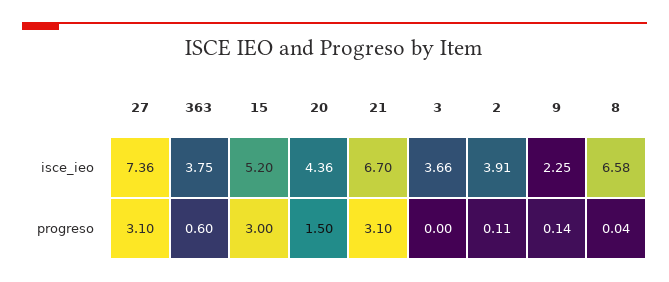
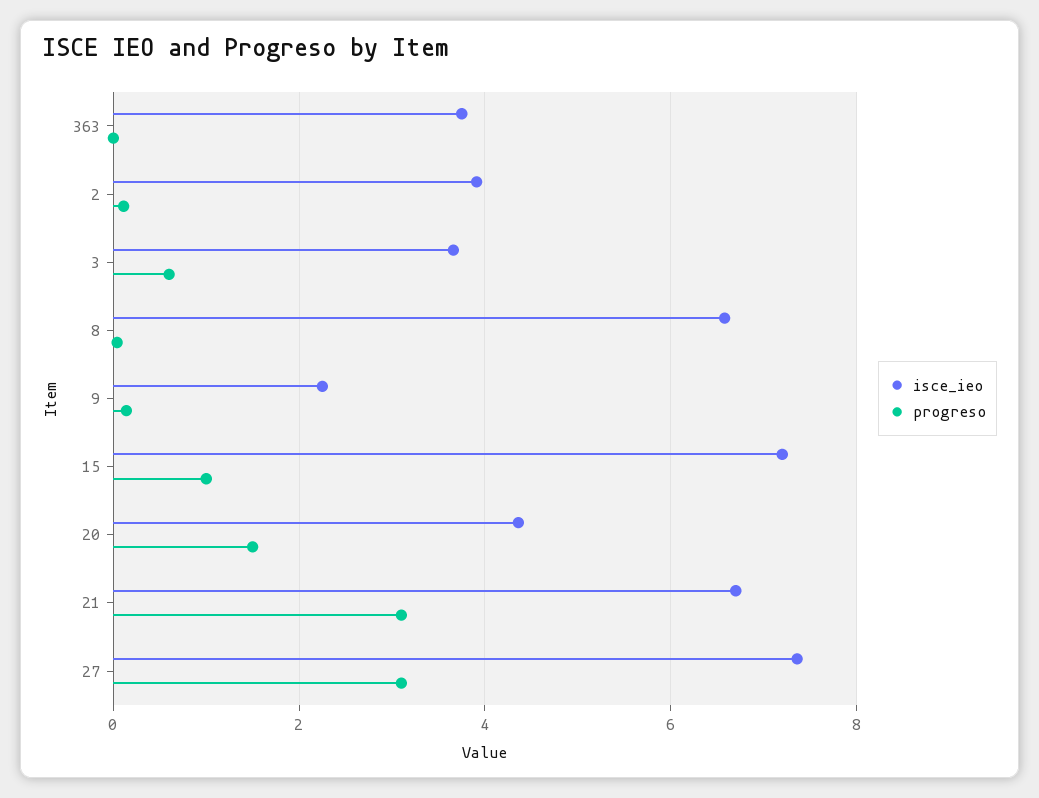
isce_ieo, 15: 5.2 -> 7.2
progreso, 363: 0.6 -> 0
progreso, 15: 3 -> 1
progreso, 3: 0 -> 0.6

